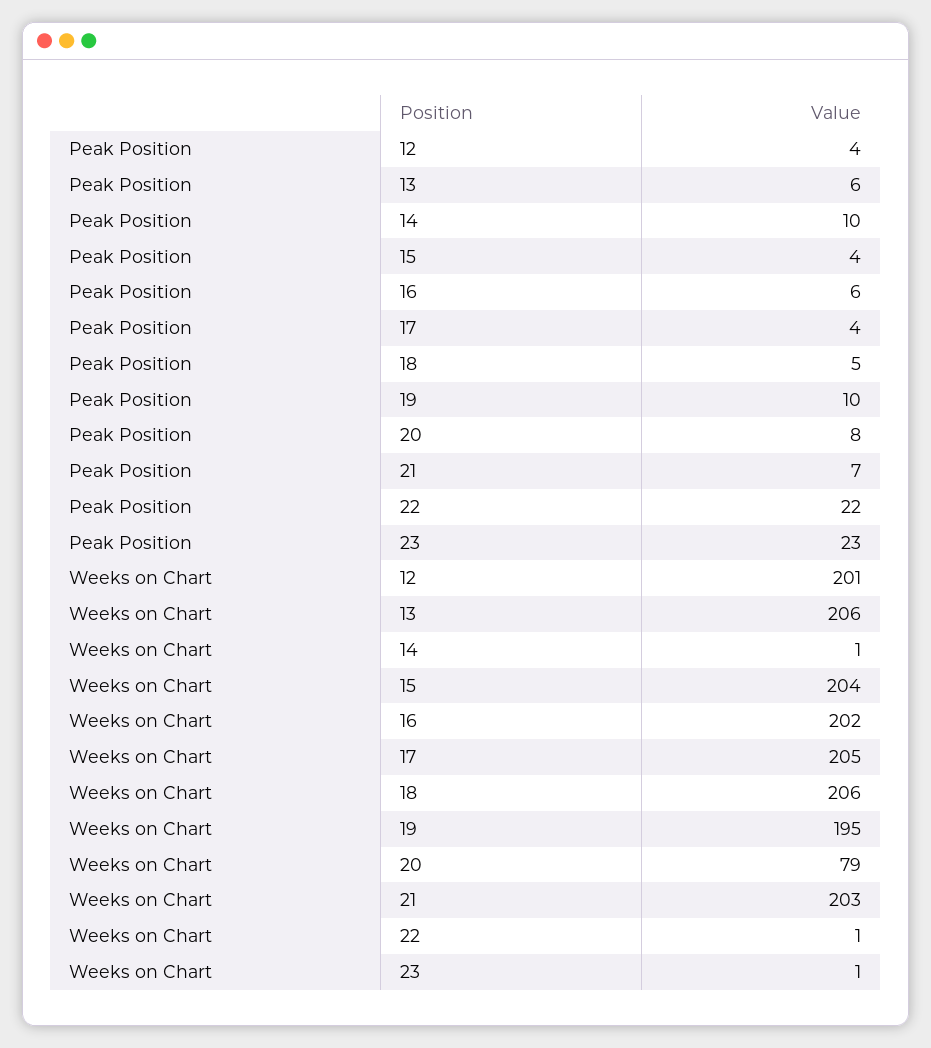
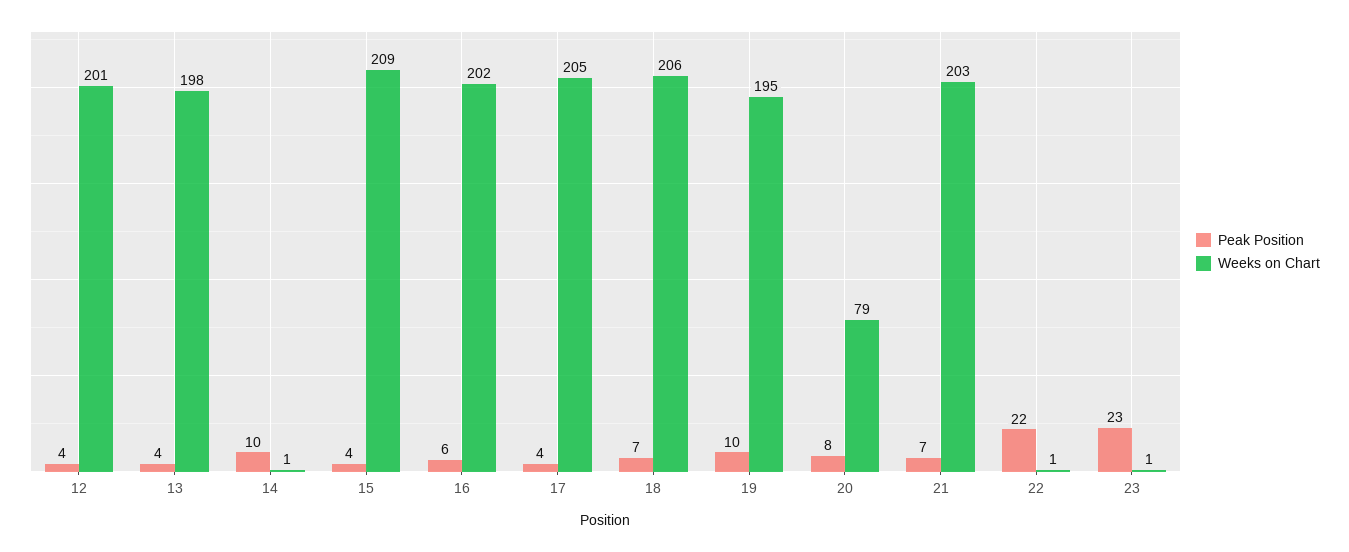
Peak Position, 13: 6 -> 4
Peak Position, 18: 5 -> 7
Weeks on Chart, 13: 206 -> 198
Weeks on Chart, 15: 204 -> 209

